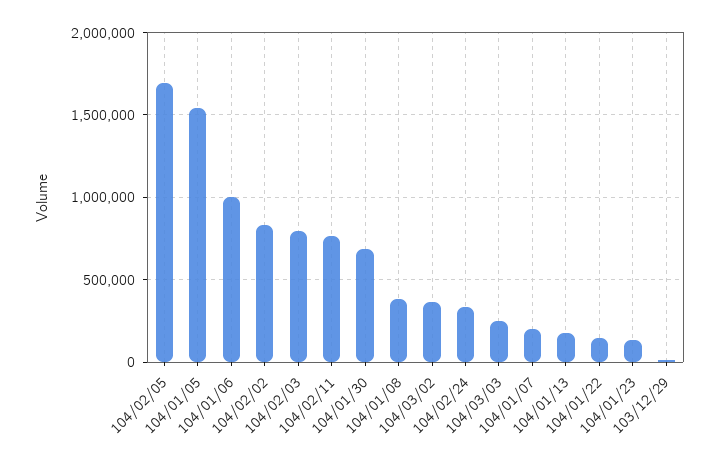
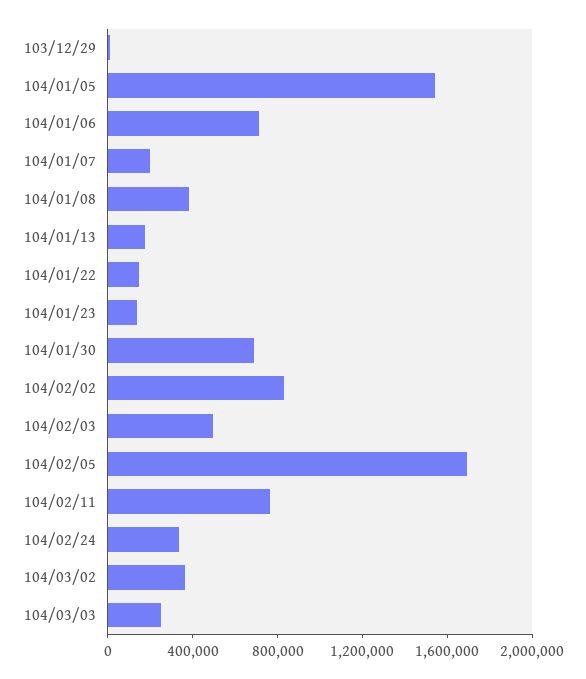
104/01/06: 1000000 -> 700000
104/02/03: 800000 -> 500000

